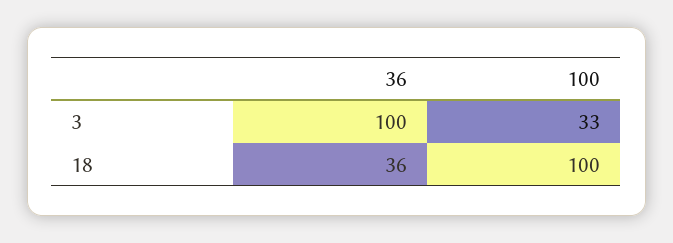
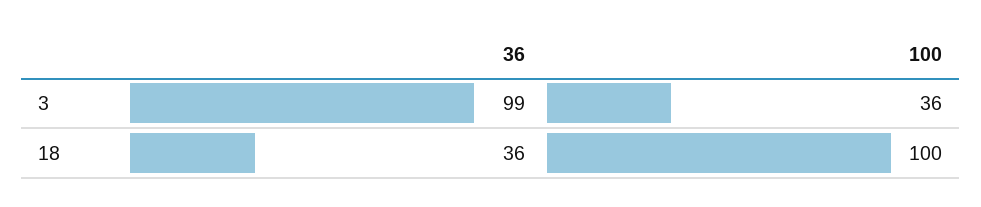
36, 3: 100 -> 99
100, 3: 33 -> 36

